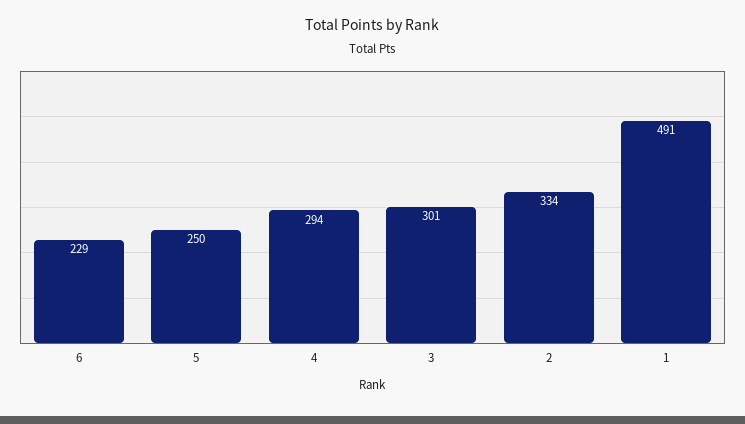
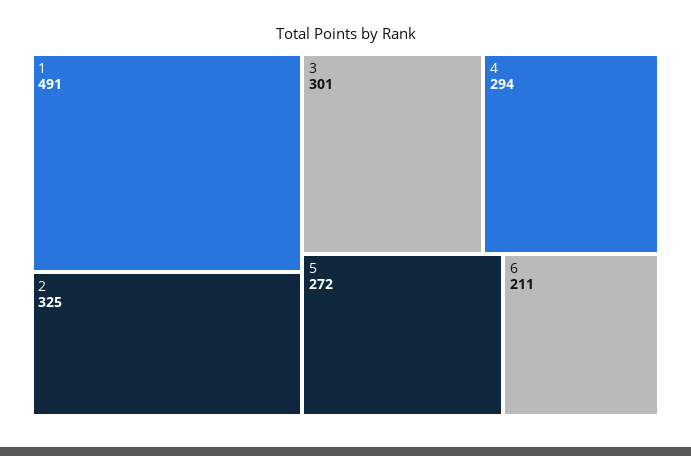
6: 229 -> 211
5: 250 -> 272
2: 334 -> 325

